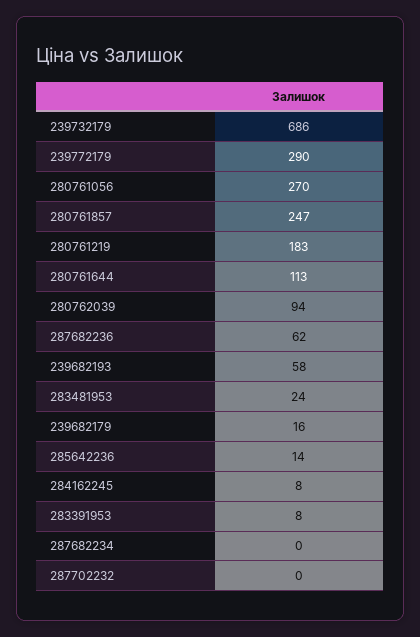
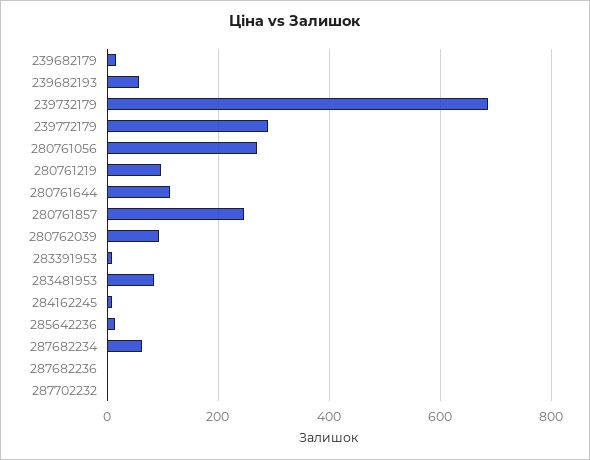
280761219: 183 -> 100
287682236: 62 -> 0
283481953: 24 -> 80
287682234: 0 -> 60

